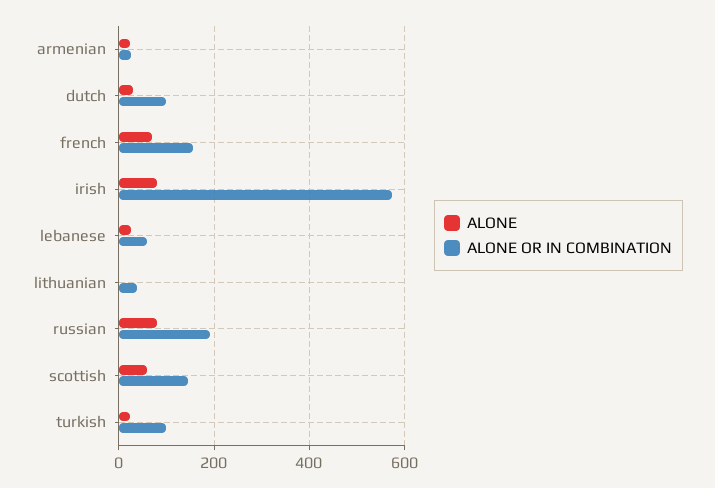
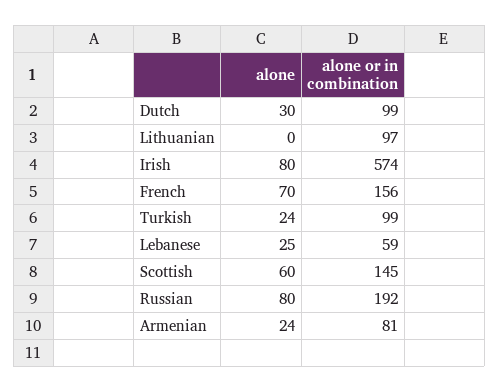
ALONE OR IN COMBINATION, armenian: 20 -> 81
ALONE OR IN COMBINATION, lithuanian: 40 -> 97

